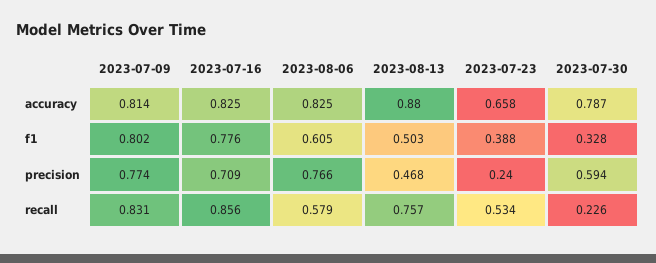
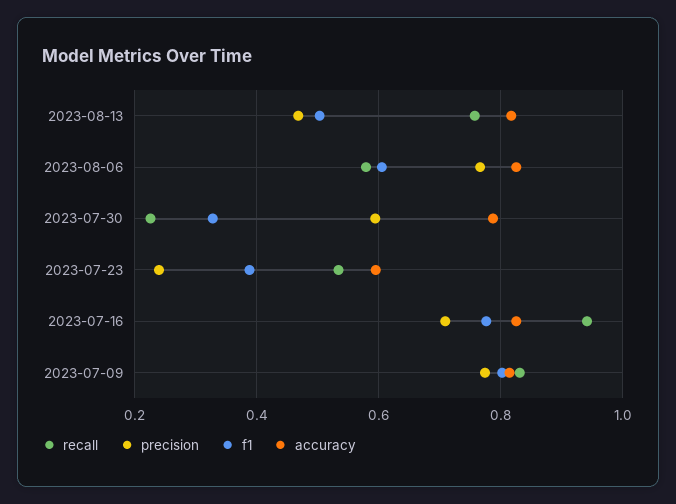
accuracy, 2023-08-13: 0.88 -> 0.82
accuracy, 2023-07-23: 0.658 -> 0.6
recall, 2023-07-16: 0.856 -> 0.94

